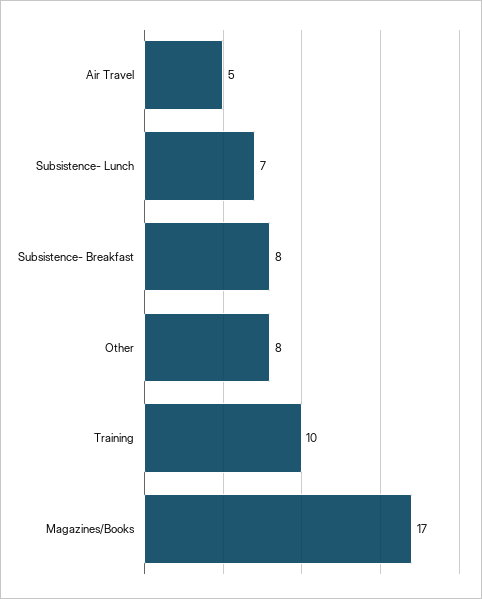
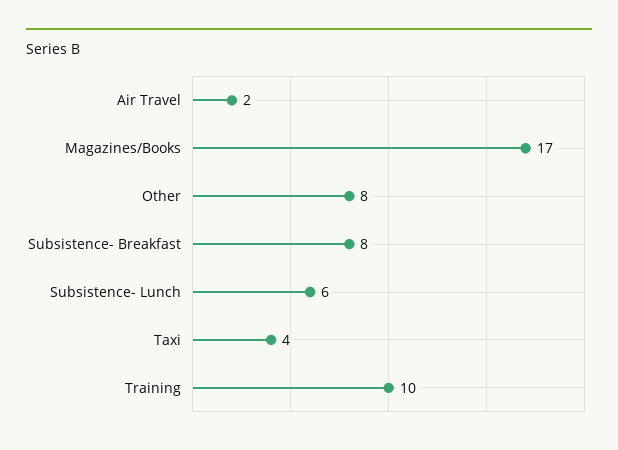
Air Travel: 5 -> 2
Subsistence- Lunch: 7 -> 6
Taxi: none -> 4

